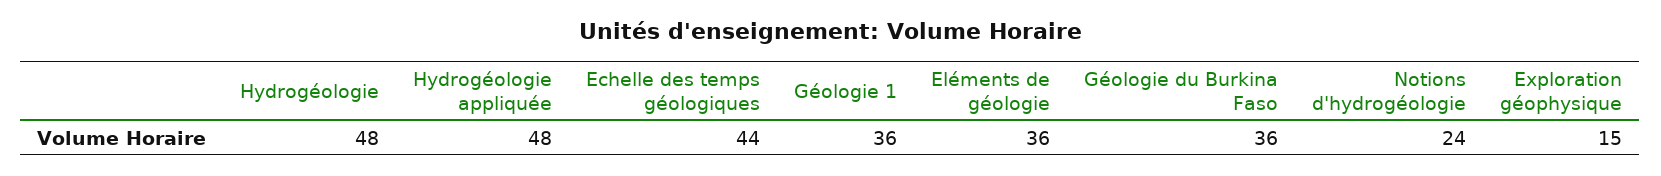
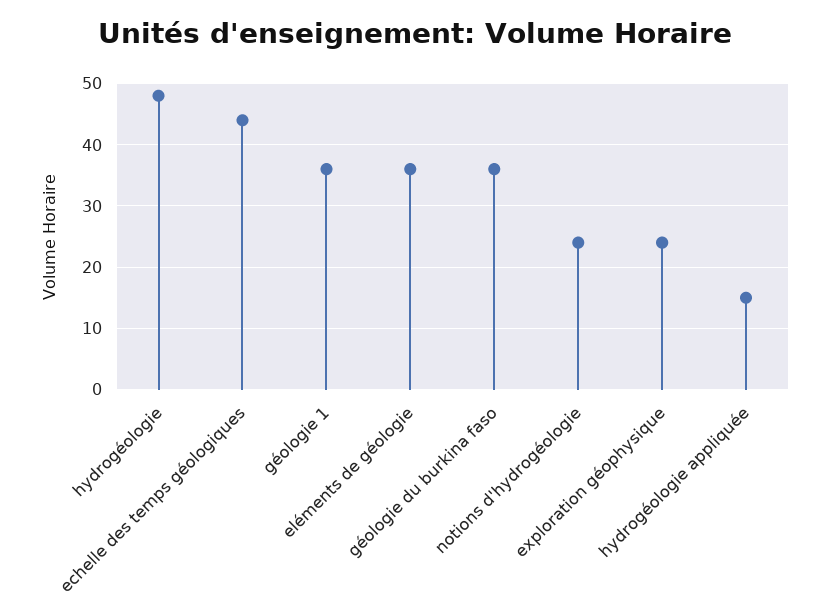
Hydrogéologie appliquée: 48 -> 15
Exploration géophysique: 15 -> 24

